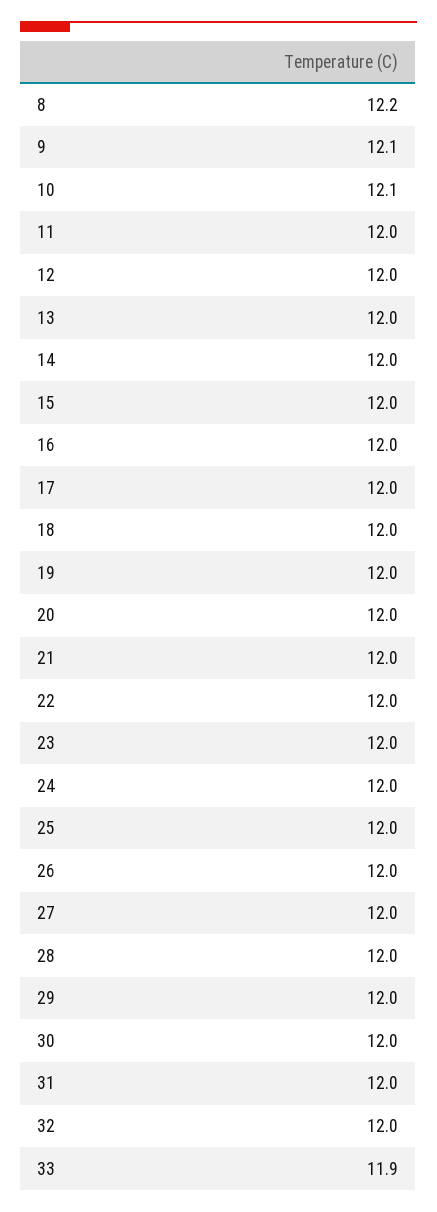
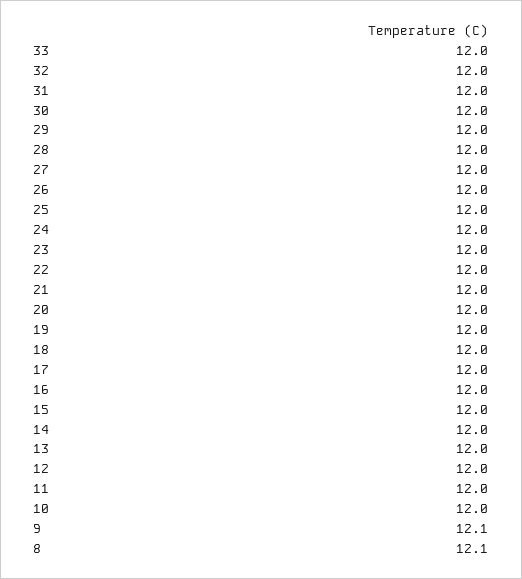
8: 12.2 -> 12.1
10: 12.1 -> 12
33: 11.9 -> 12

